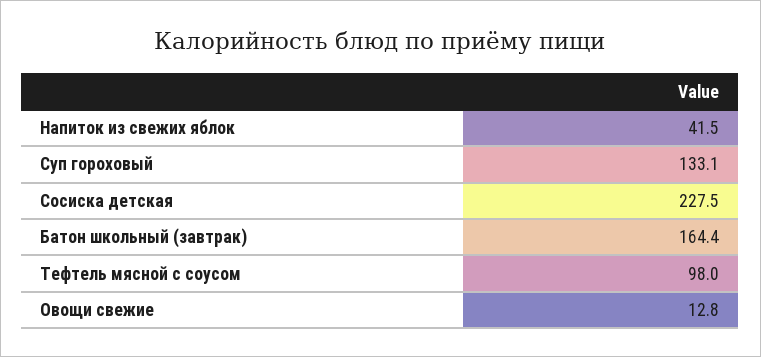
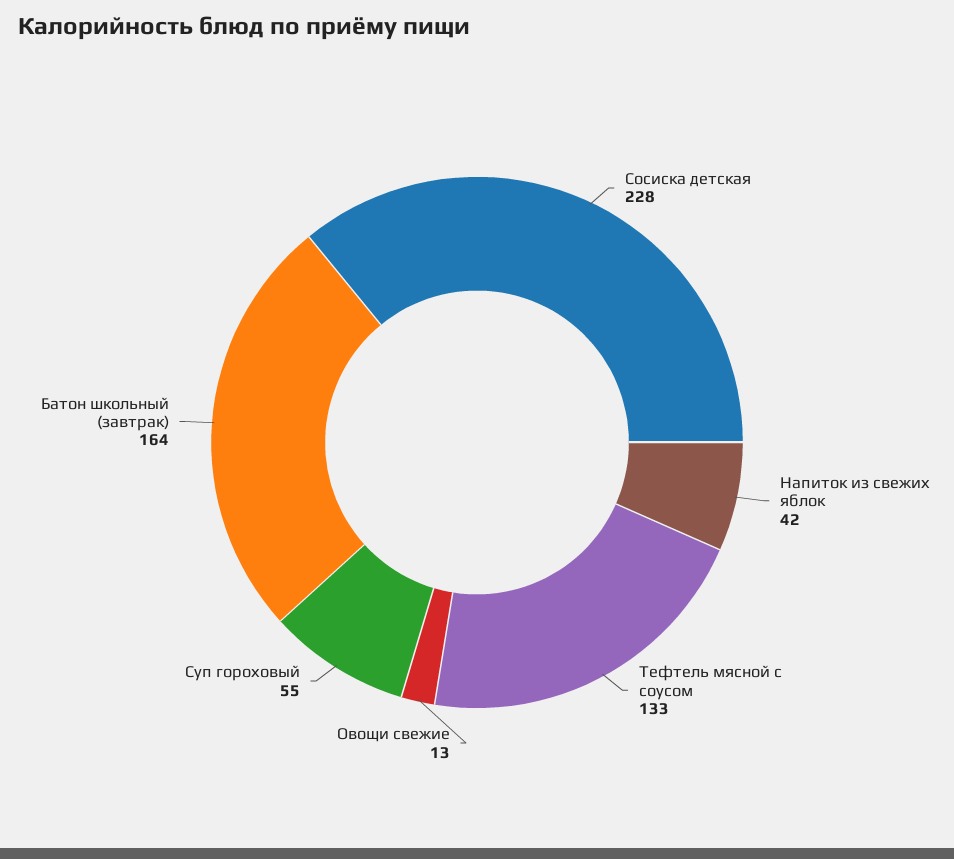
Суп гороховый: 133.1 -> 55
Тефтель мясной с соусом: 98 -> 133

